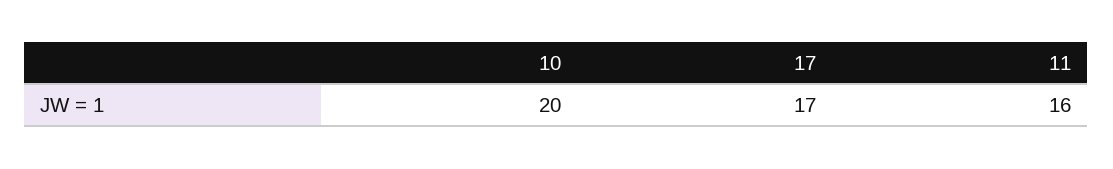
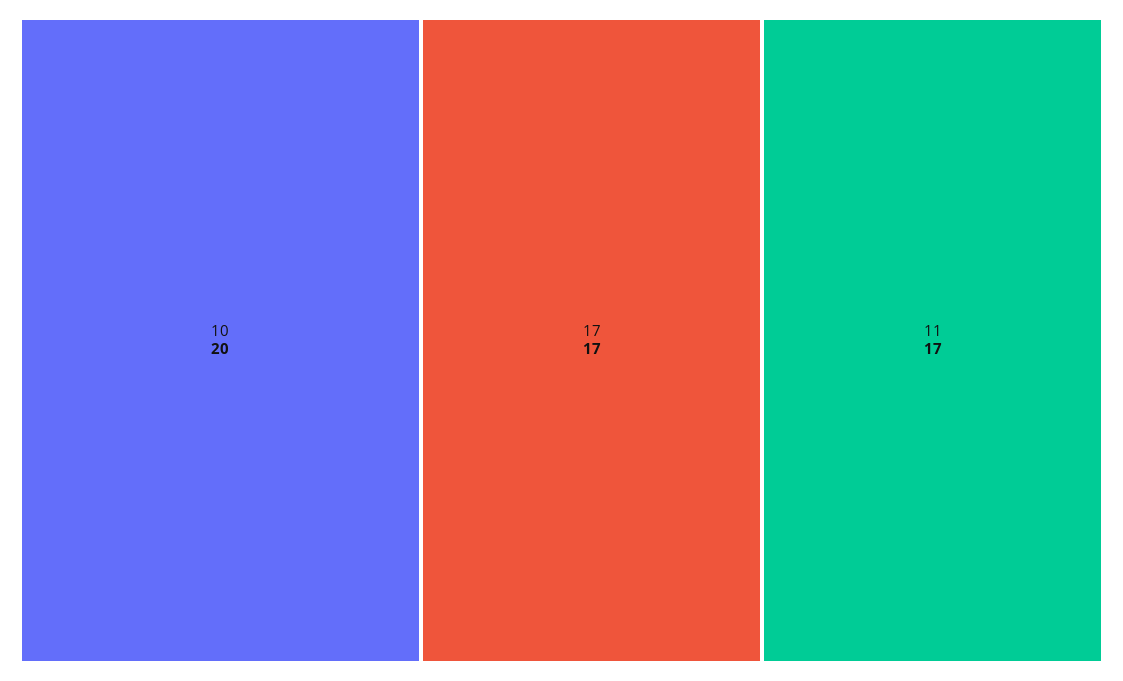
11: 16 -> 17

